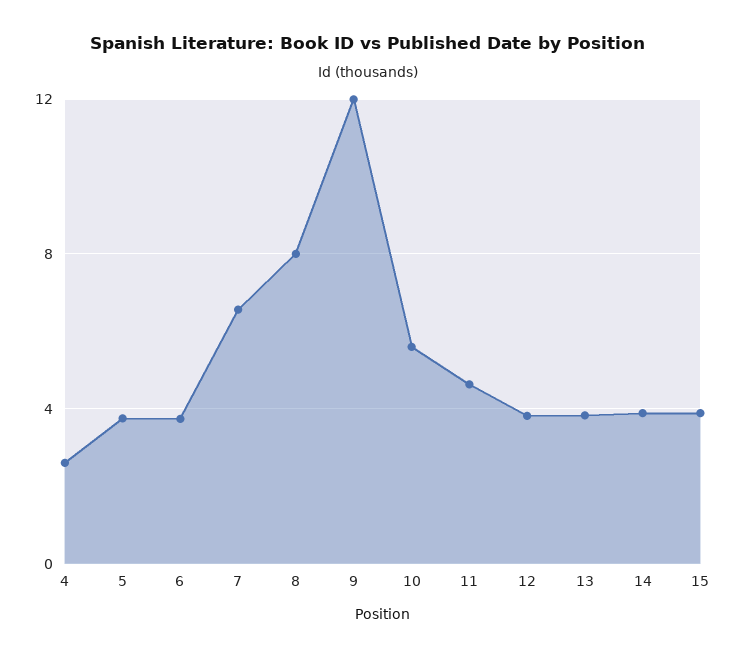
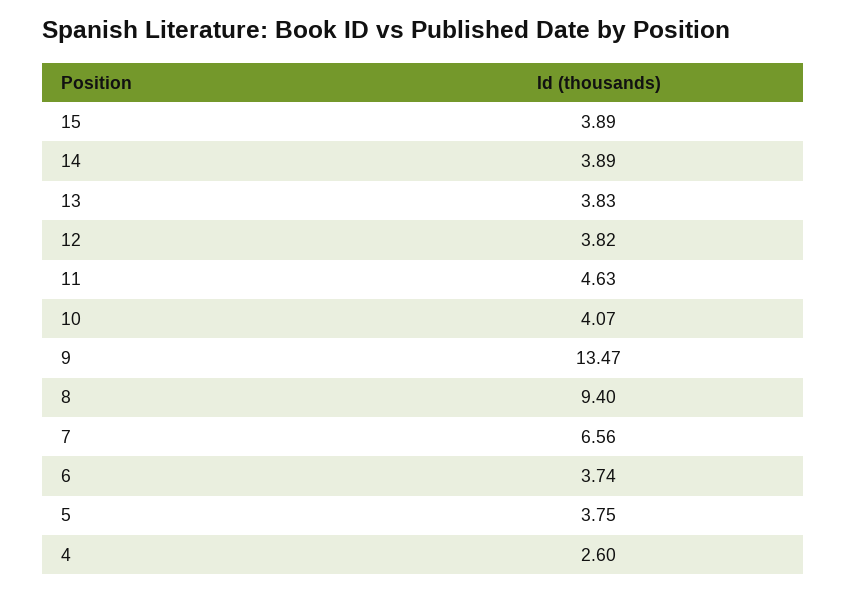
8: 8 -> 9.4
9: 12 -> 13.47
10: 5.5 -> 4.07

